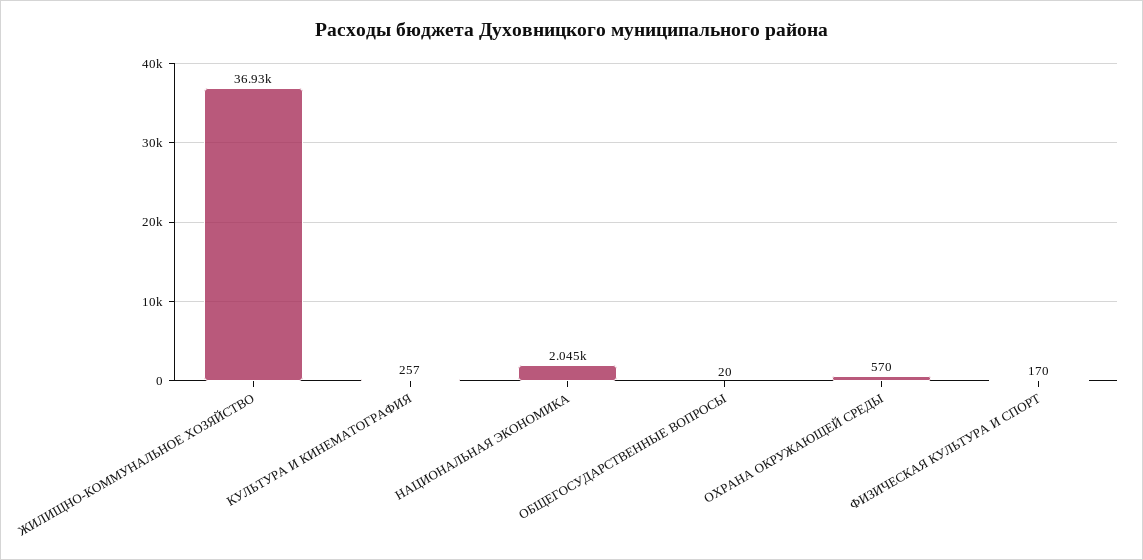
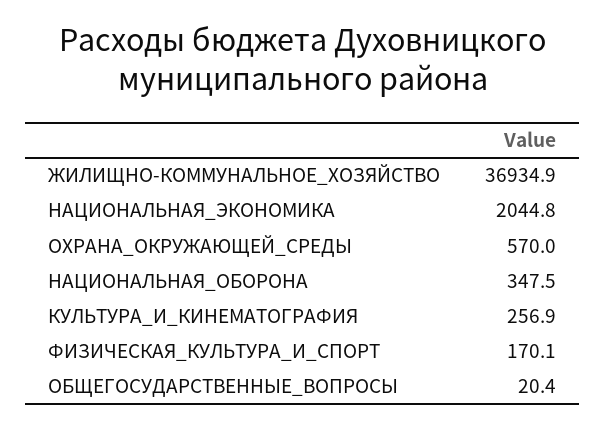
НАЦИОНАЛЬНАЯ_ОБОРОНА: none -> 347.5

